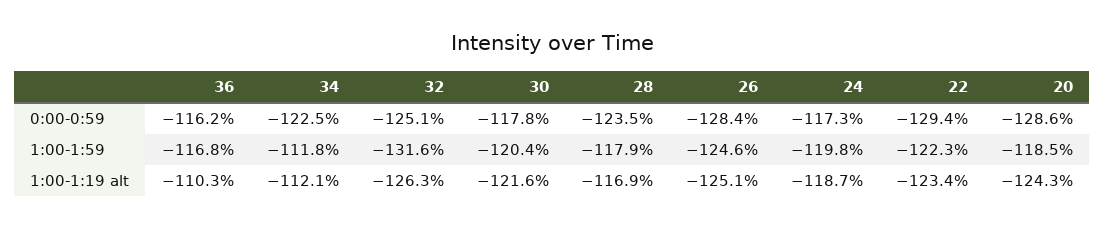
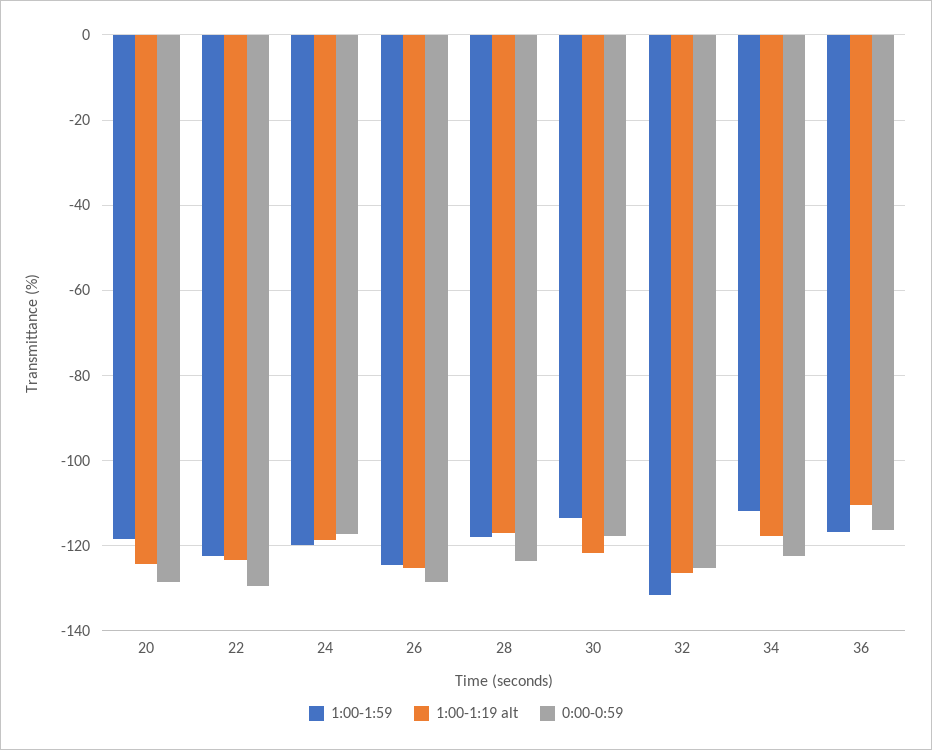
1:00-1:59, 30: -120.4 -> -114
1:00-1:19 alt, 34: -112.1 -> -118

